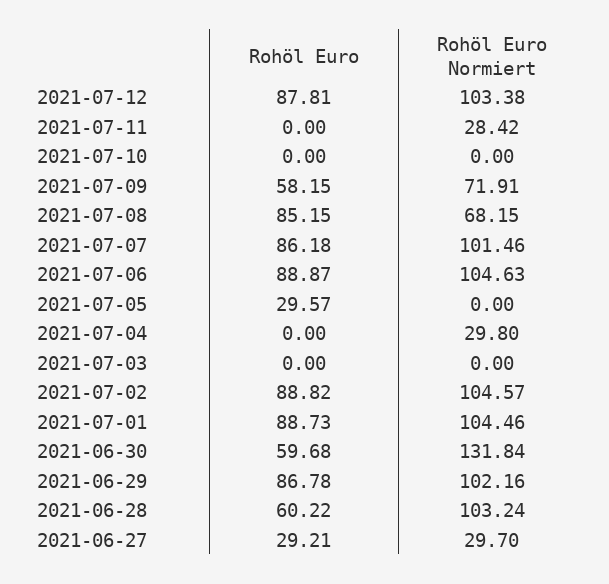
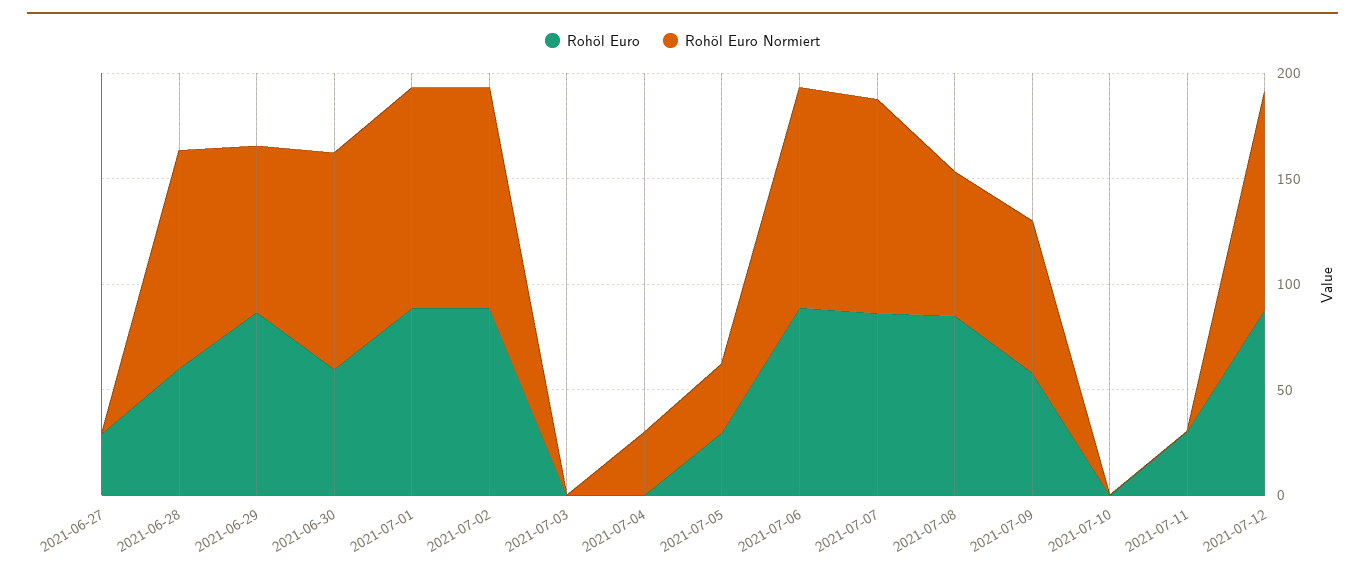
Rohöl Euro, 2021-07-11: 0 -> 30
Rohöl Euro Normiert, 2021-07-11: 28.42 -> 0
Rohöl Euro Normiert, 2021-07-05: 0 -> 30
Rohöl Euro Normiert, 2021-06-30: 131.84 -> 100
Rohöl Euro Normiert, 2021-06-29: 102.16 -> 80
Rohöl Euro Normiert, 2021-06-27: 29.7 -> 0

